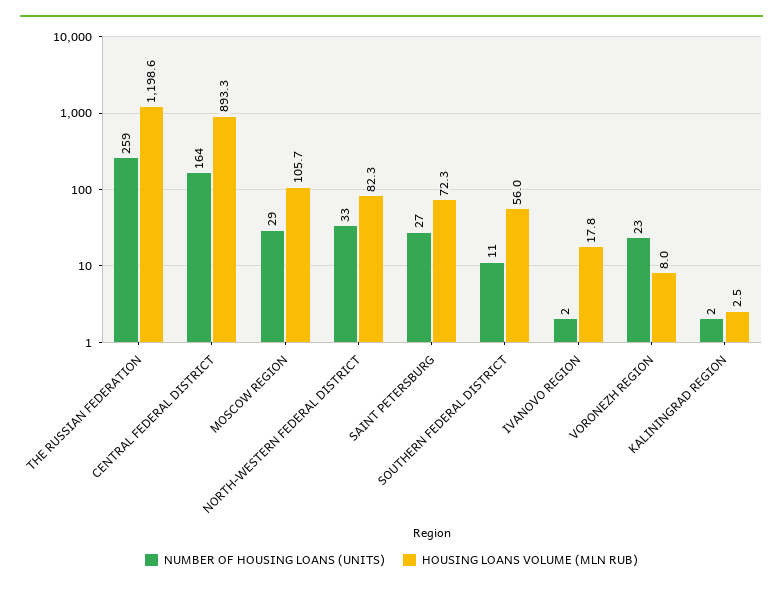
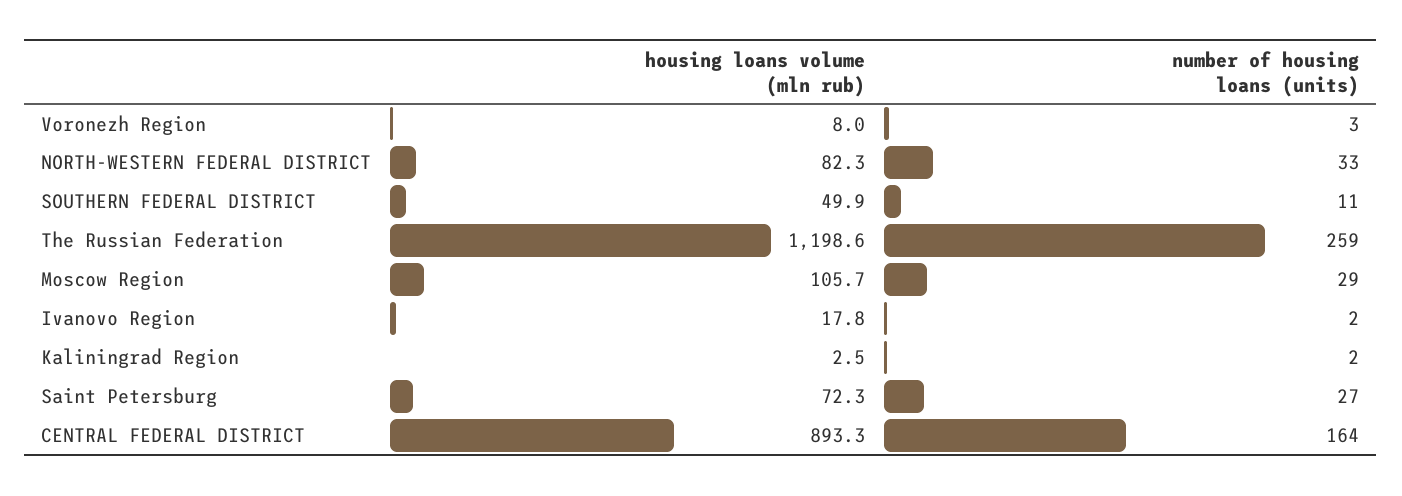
HOUSING LOANS VOLUME (MLN RUB), SOUTHERN FEDERAL DISTRICT: 56 -> 49.9
NUMBER OF HOUSING LOANS (UNITS), VORONEZH REGION: 23 -> 3

